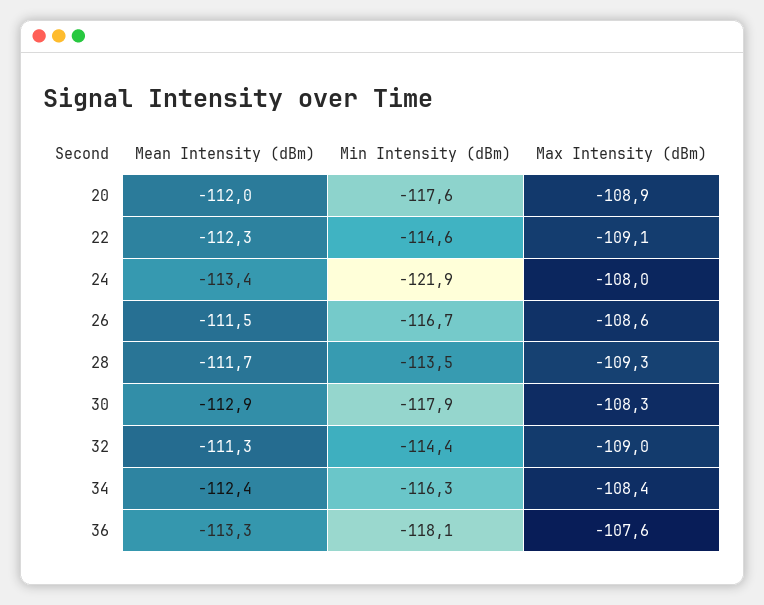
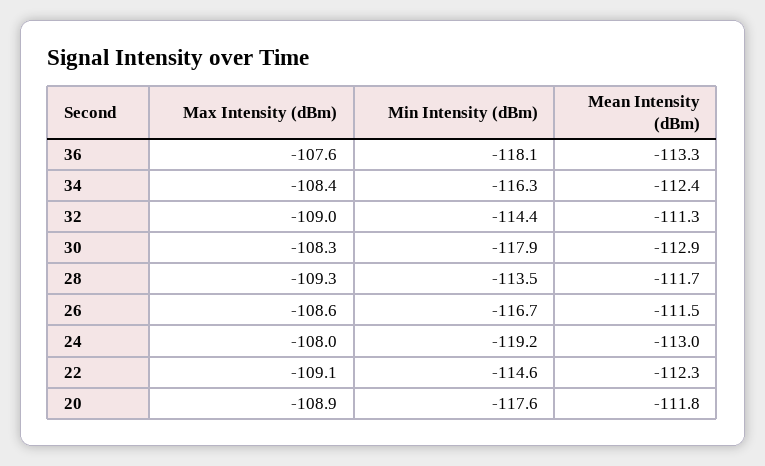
Mean Intensity (dBm), 20: -112 -> -111.8
Mean Intensity (dBm), 24: -113.4 -> -113
Min Intensity (dBm), 24: -121.9 -> -119.2

